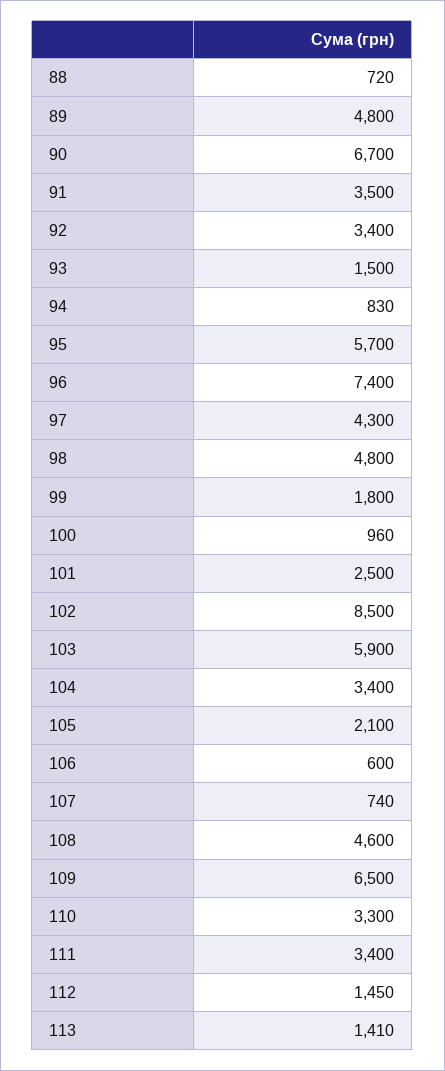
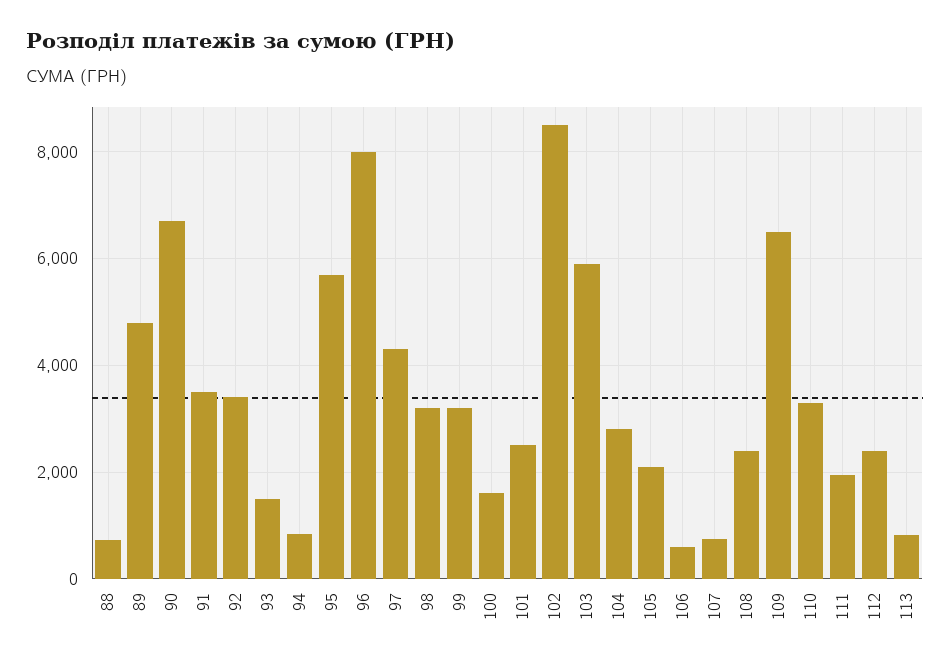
96: 7400 -> 8000
98: 4800 -> 3200
99: 1800 -> 3200
100: 960 -> 1600
104: 3400 -> 2800
108: 4600 -> 2400
111: 3400 -> 2000
112: 1450 -> 2400
113: 1410 -> 800

